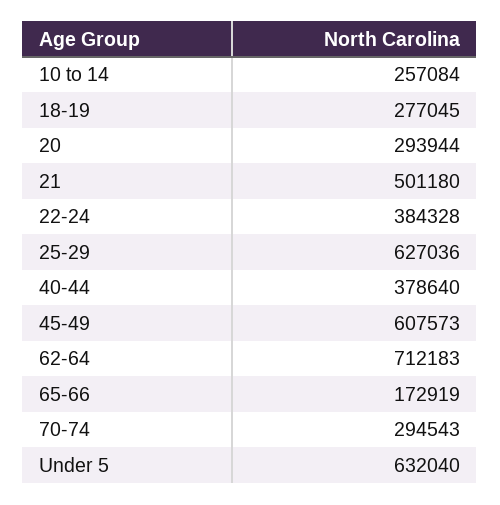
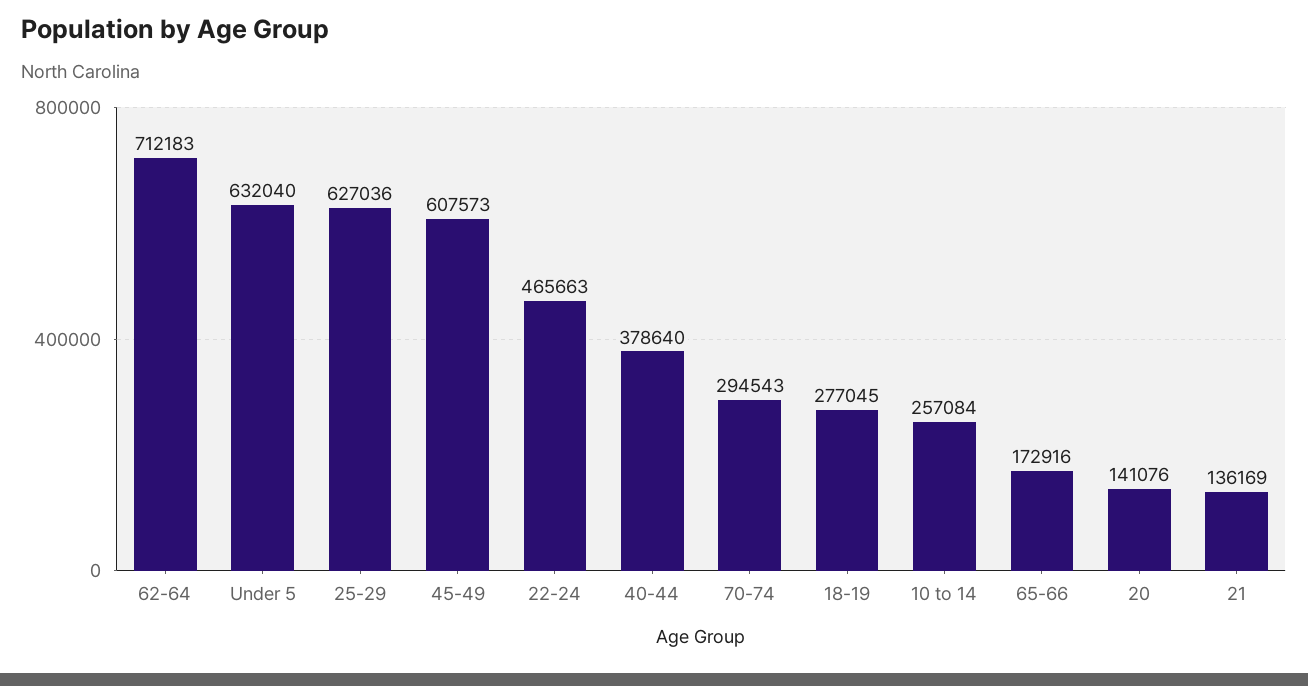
20: 293944 -> 141076
21: 501180 -> 136169
22-24: 384328 -> 465663
65-66: 172919 -> 172916

